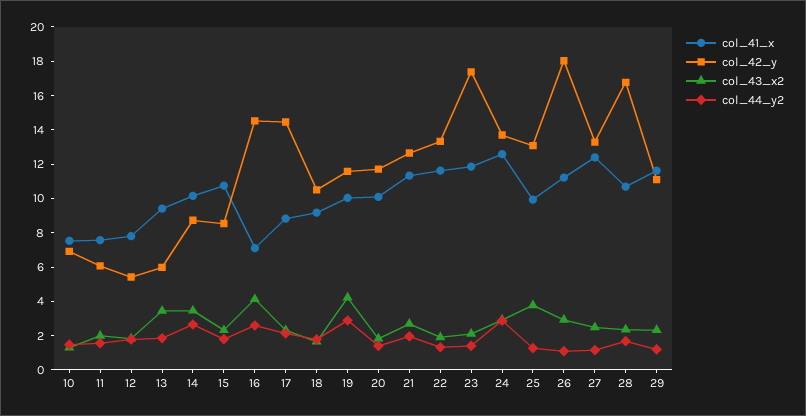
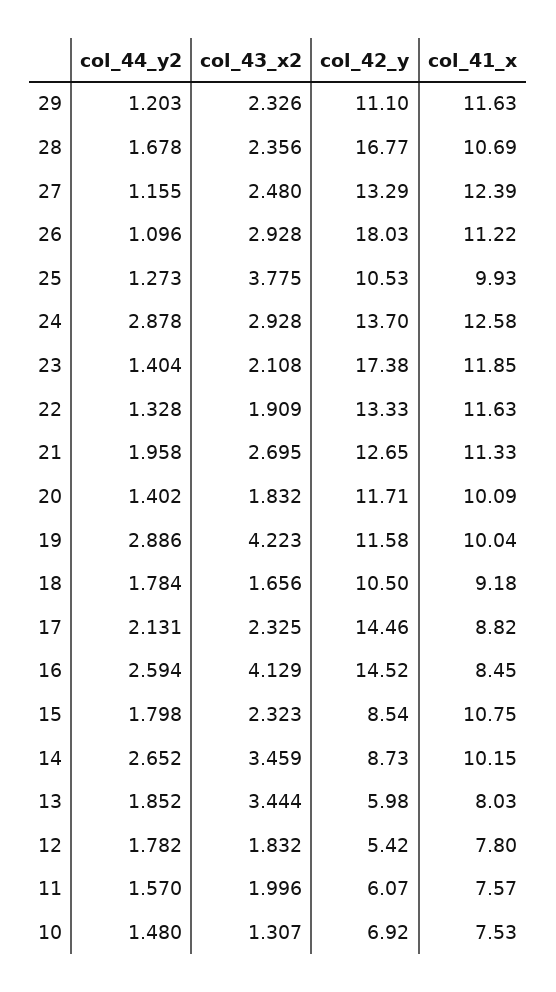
col_41_x, 13: 9.5 -> 8.03
col_41_x, 16: 7 -> 8.45
col_42_y, 25: 13 -> 10.53

